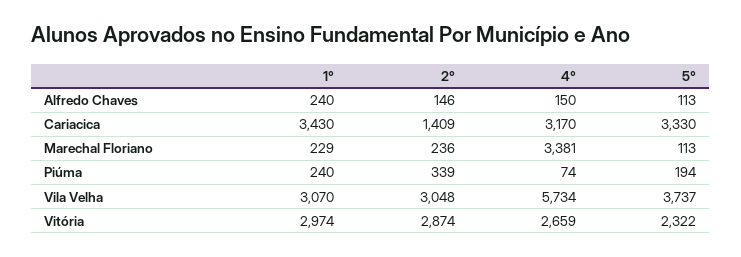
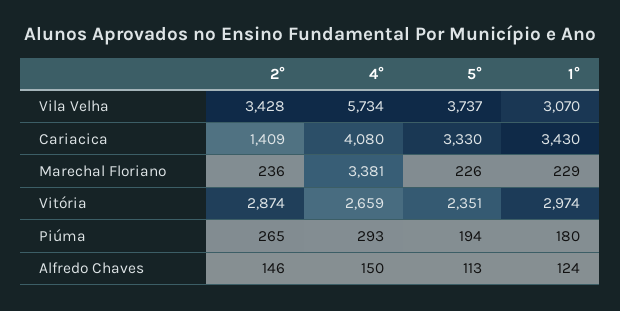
1°, Alfredo Chaves: 240 -> 124
4°, Cariacica: 3170 -> 4080
5°, Marechal Floriano: 113 -> 226
1°, Piúma: 240 -> 180
2°, Piúma: 339 -> 265
4°, Piúma: 74 -> 293
2°, Vila Velha: 3048 -> 3428
5°, Vitória: 2322 -> 2351

